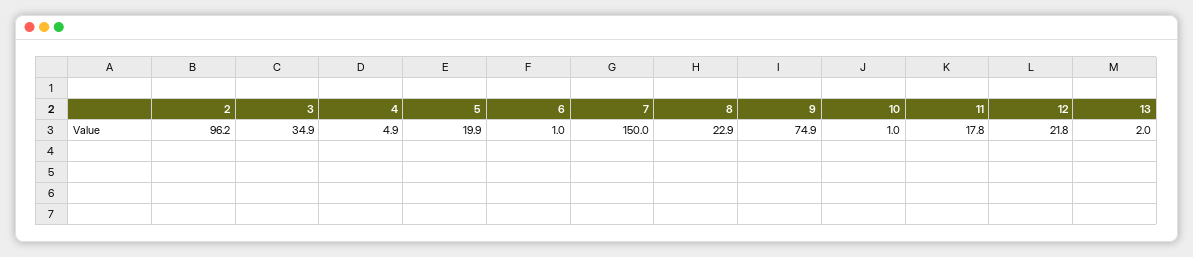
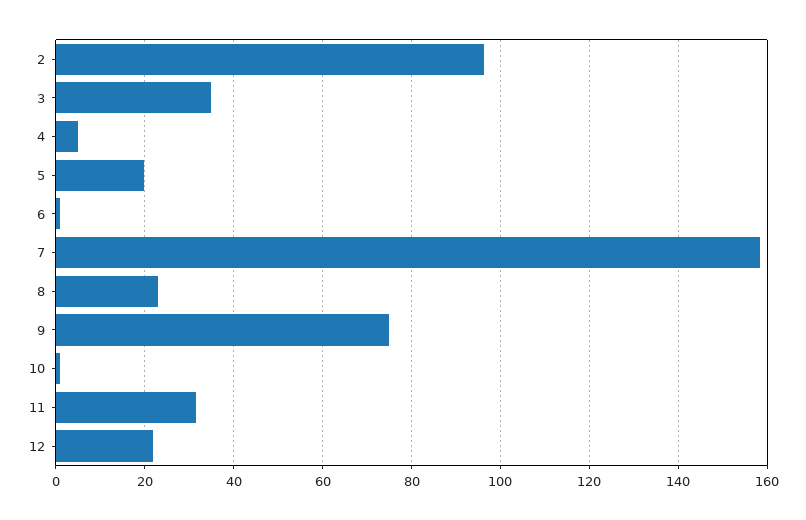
7: 150 -> 158
11: 17.8 -> 32
13: 2 -> none

